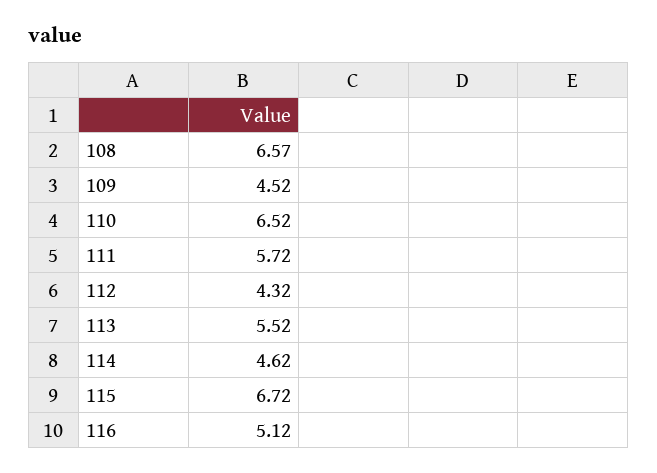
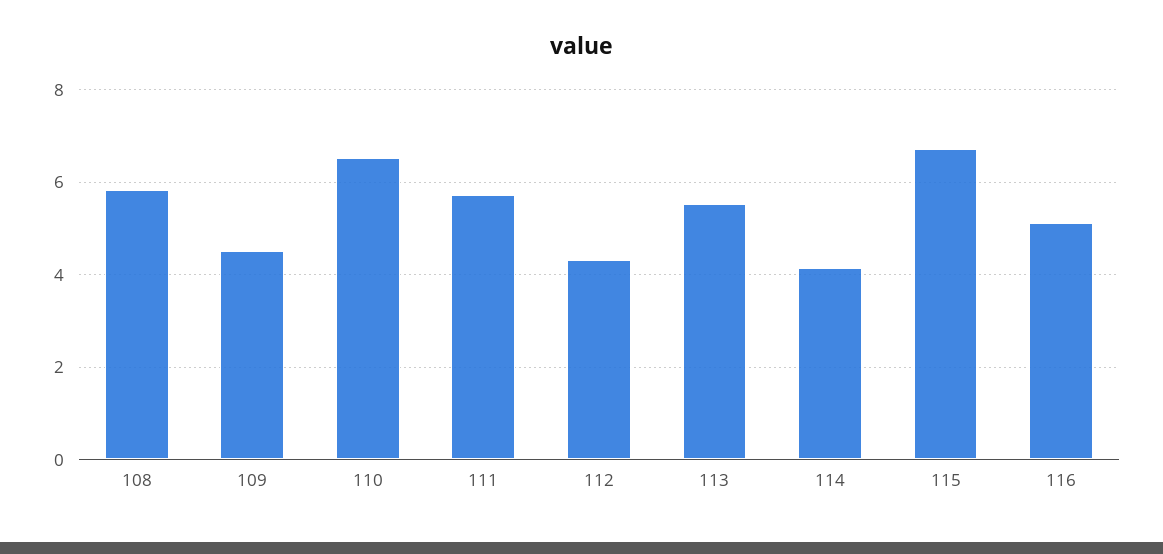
108: 6.57 -> 5.8
114: 4.62 -> 4.2

